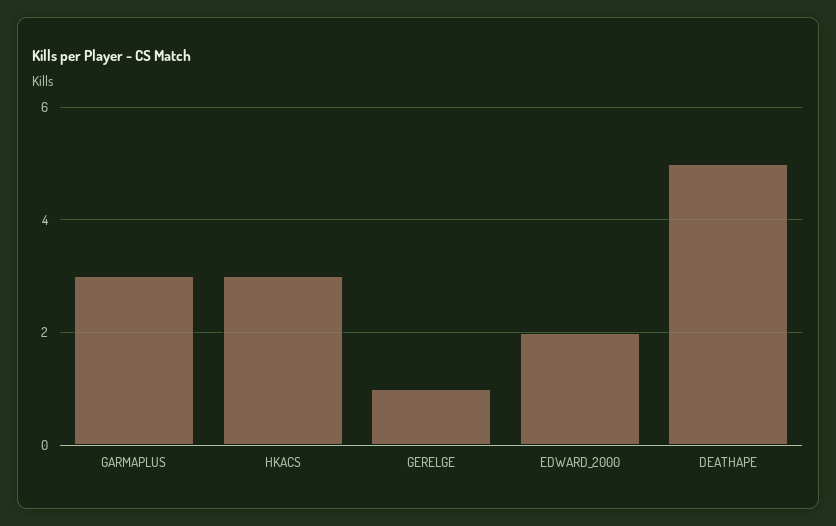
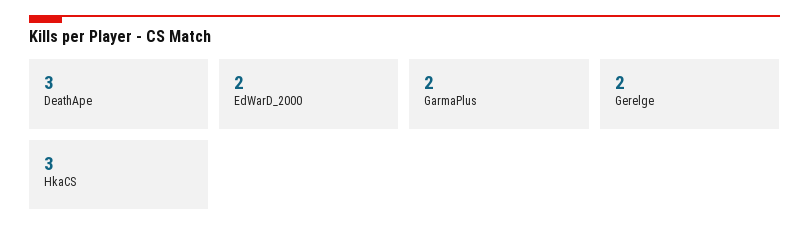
GARMAPLUS: 3 -> 2
GERELGE: 1 -> 2
DEATHAPE: 5 -> 3

